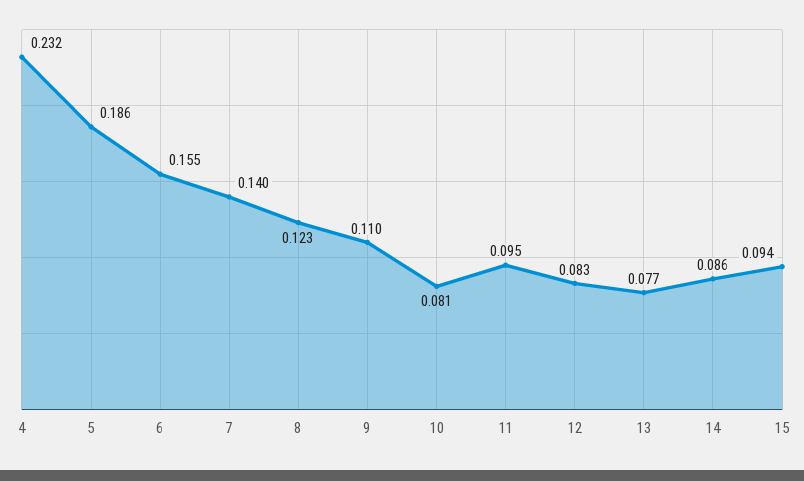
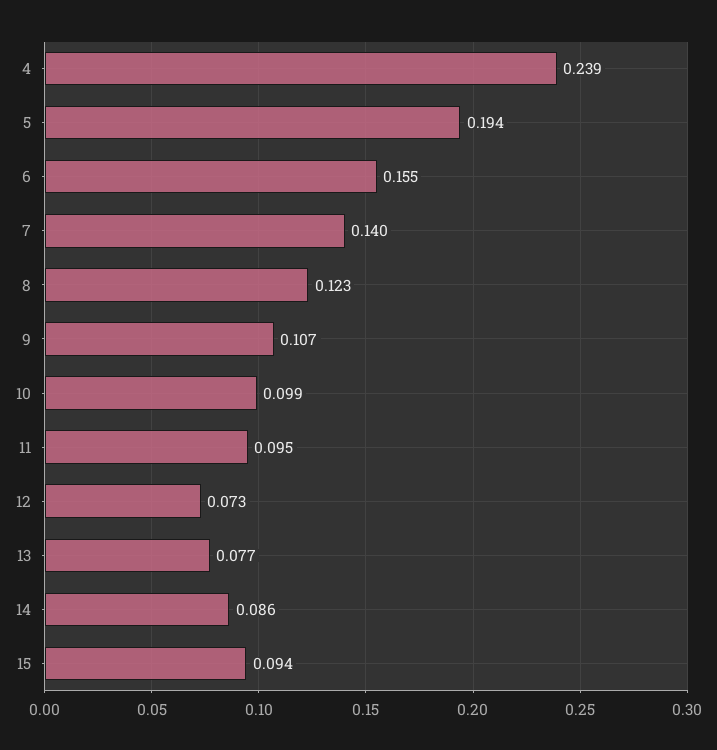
4: 0.232 -> 0.239
5: 0.186 -> 0.194
9: 0.11 -> 0.107
10: 0.081 -> 0.099
12: 0.083 -> 0.073

